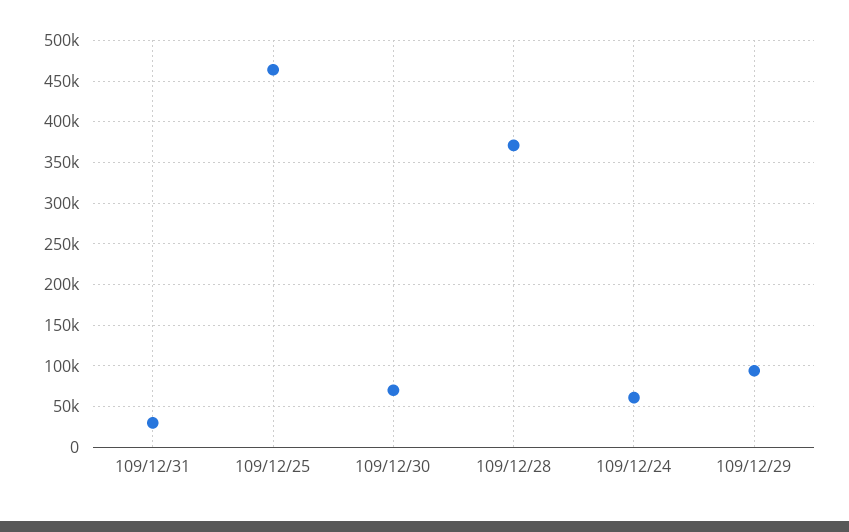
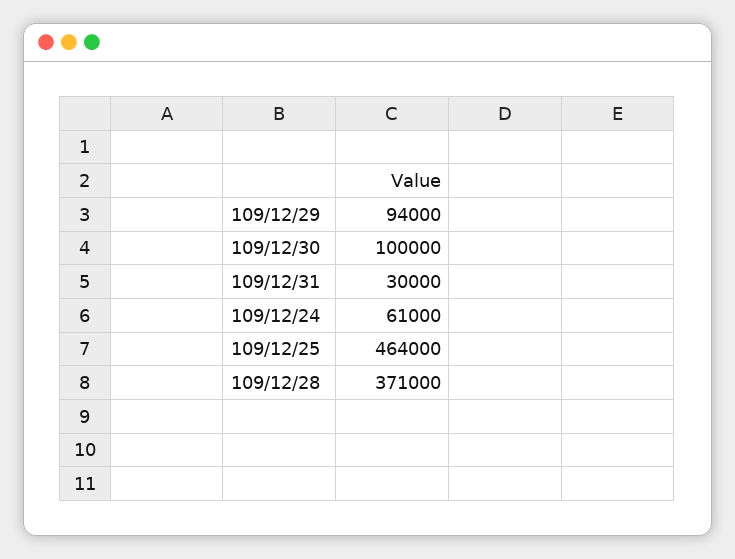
109/12/30: 70000 -> 100000

